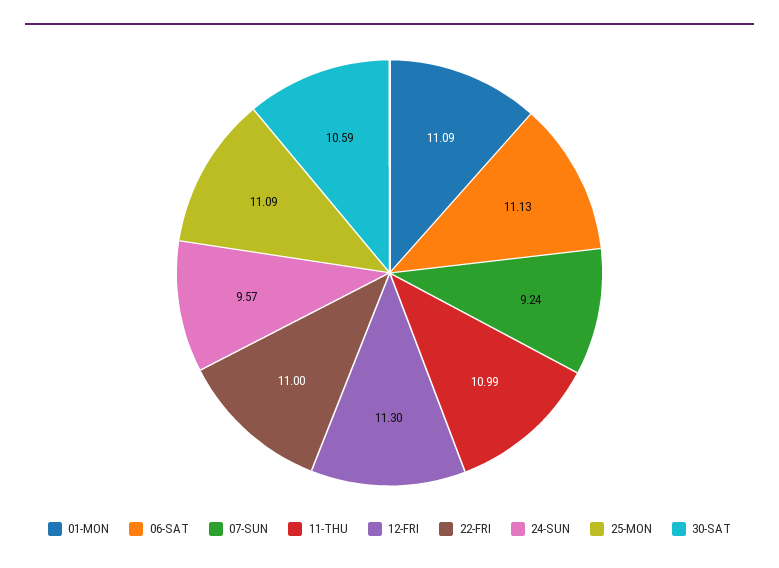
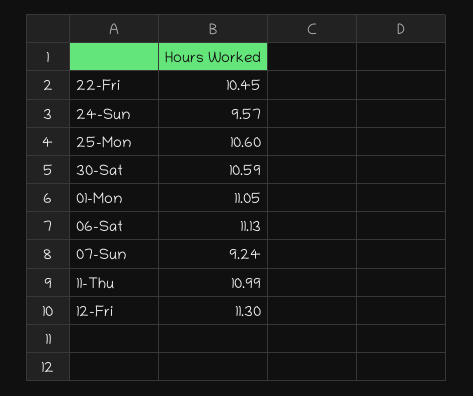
01-MON: 11.09 -> 11.05
22-FRI: 11 -> 10.45
25-MON: 11.09 -> 10.6

